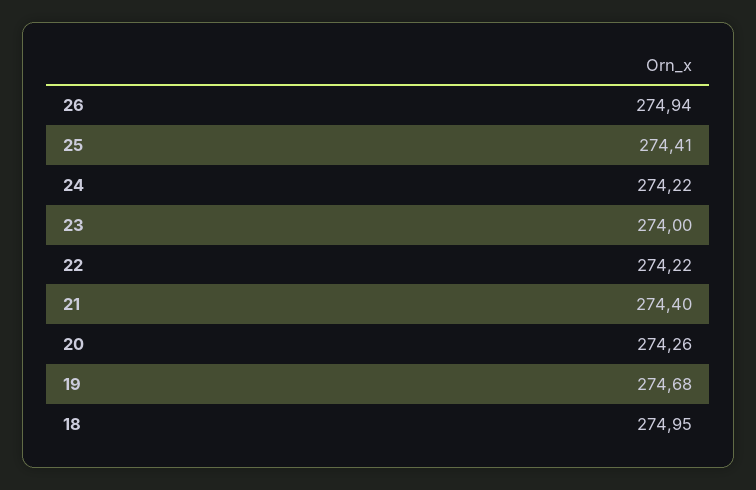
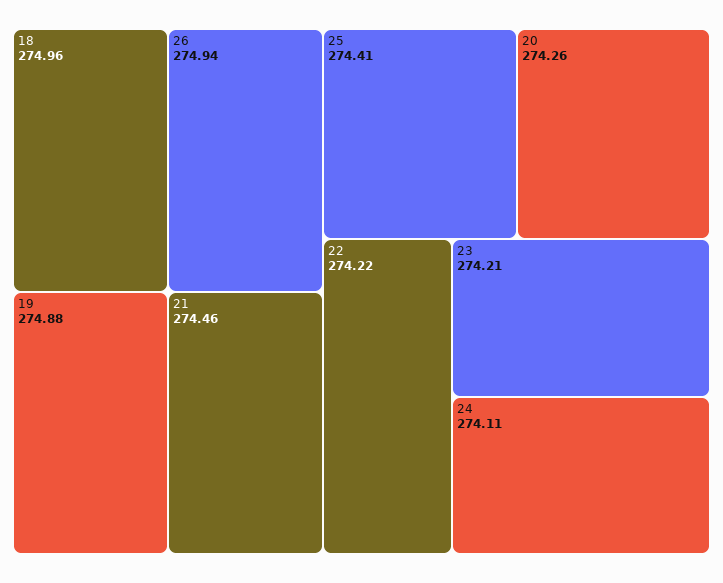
24: 274.22 -> 274.11
23: 274 -> 274.21
21: 274.4 -> 274.46
19: 274.68 -> 274.88
18: 274.95 -> 274.96

